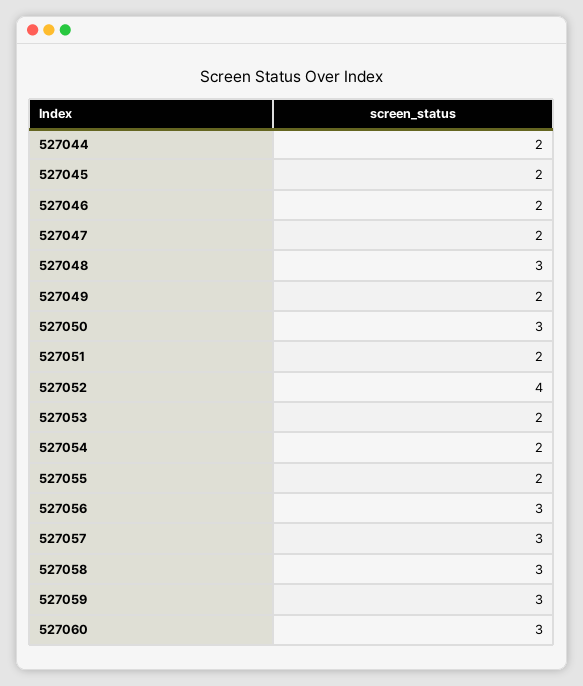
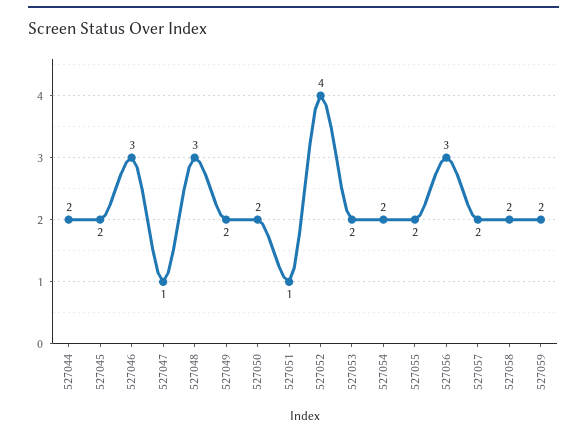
527046: 2 -> 3
527047: 2 -> 1
527050: 3 -> 2
527051: 2 -> 1
527057: 3 -> 2
527058: 3 -> 2
527059: 3 -> 2
527060: 3 -> none

